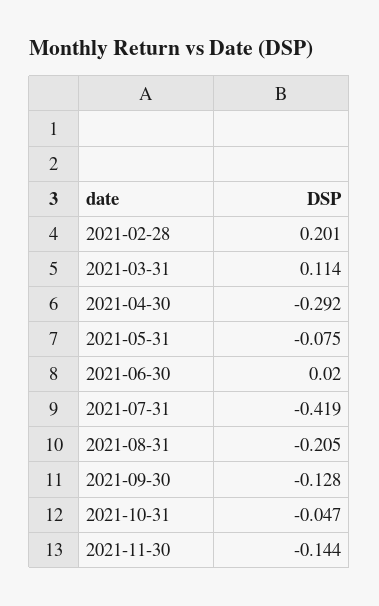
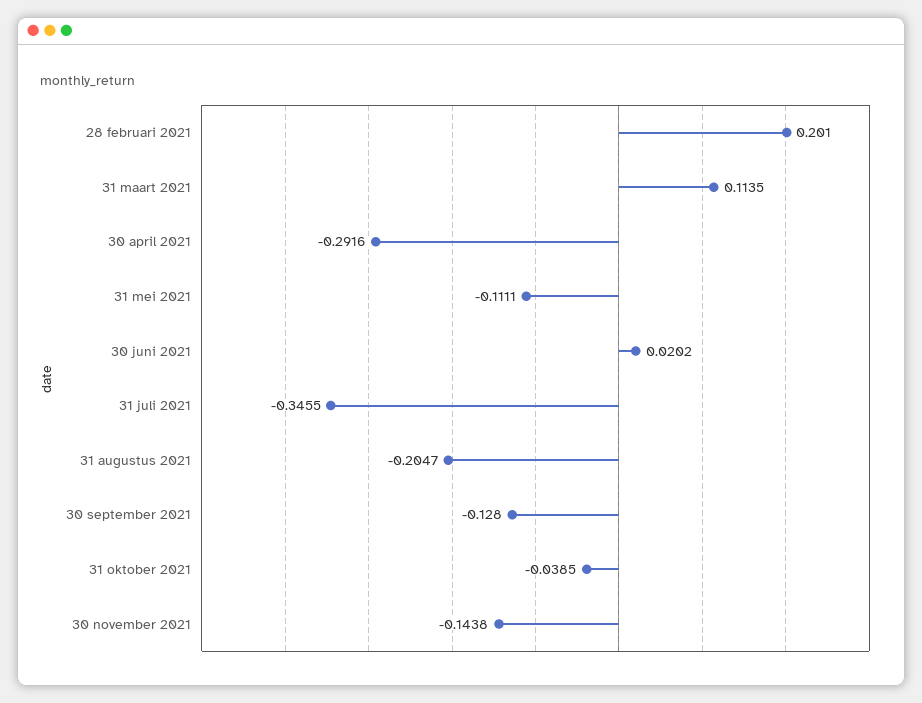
2021-05-31: -0.075 -> -0.1111
2021-07-31: -0.419 -> -0.3455
2021-10-31: -0.047 -> -0.0385

